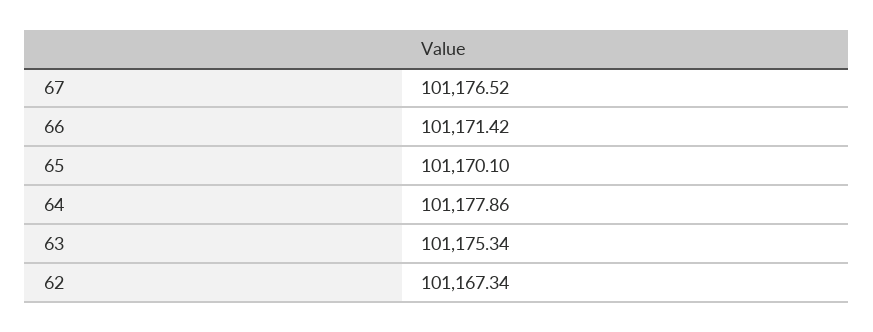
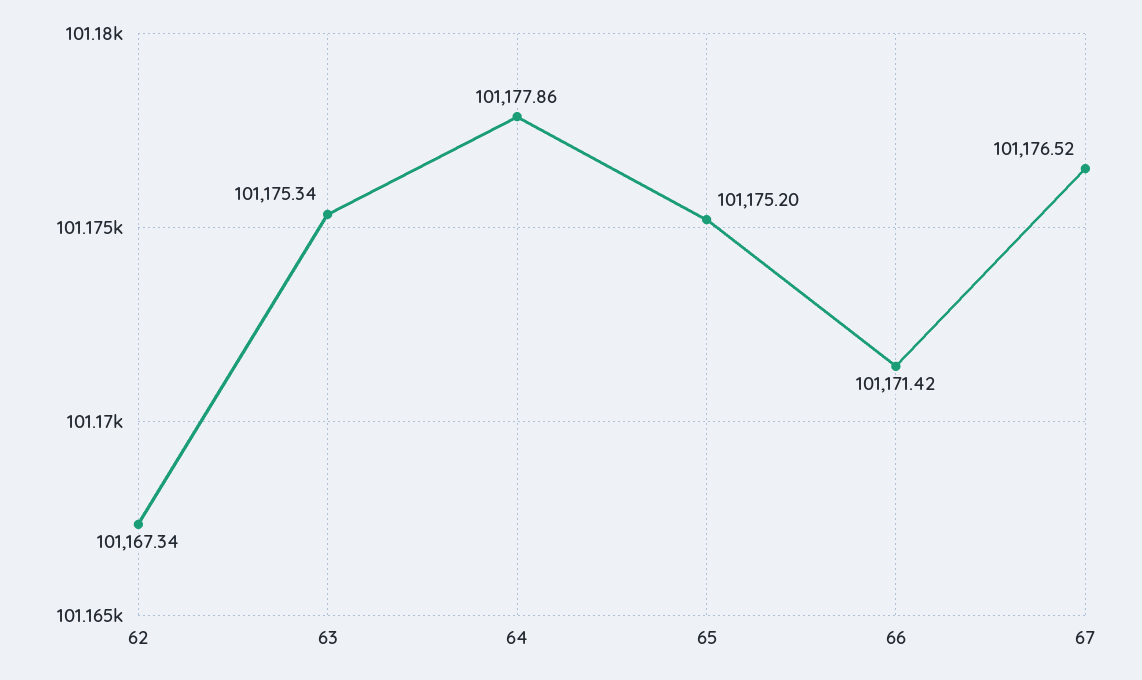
65: 101170.1 -> 101175.2

